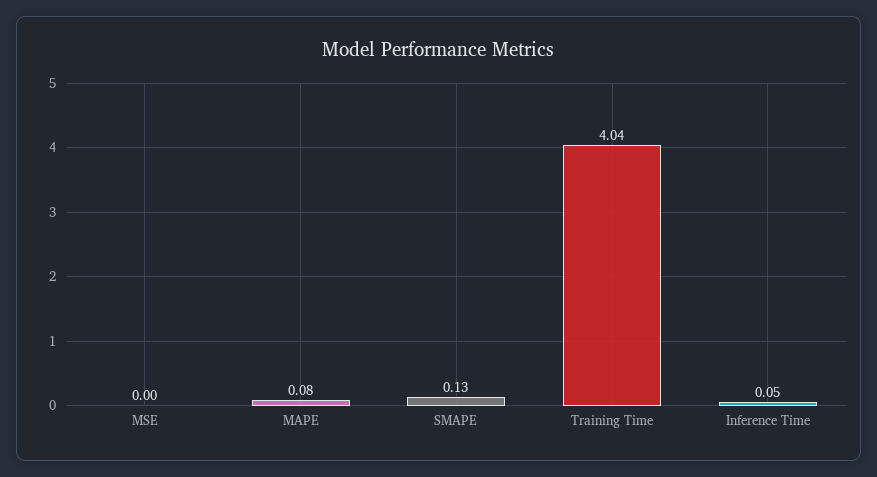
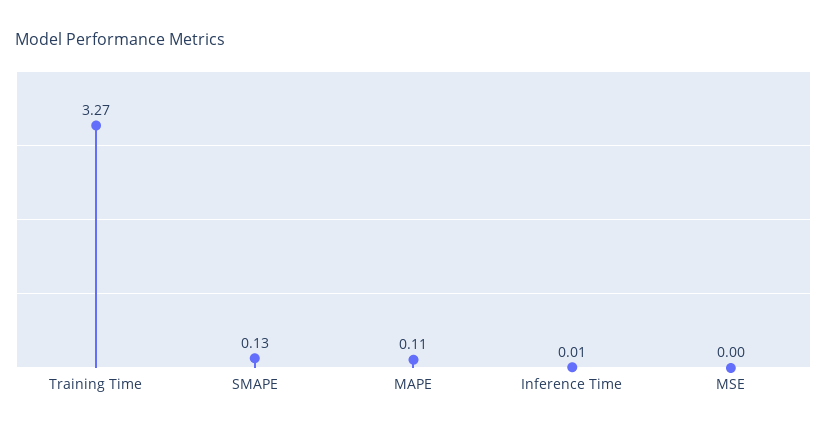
MAPE: 0.08 -> 0.11
Training Time: 4.04 -> 3.27
Inference Time: 0.05 -> 0.01

